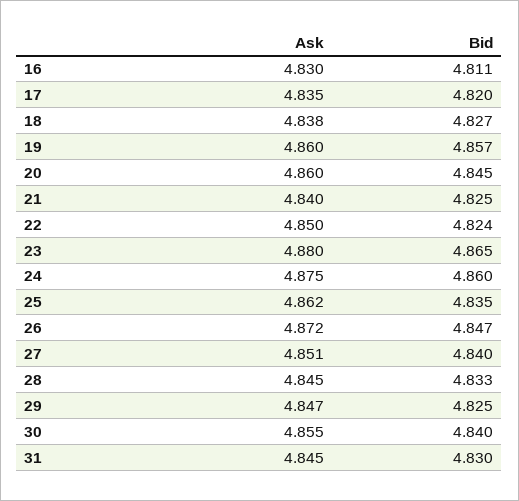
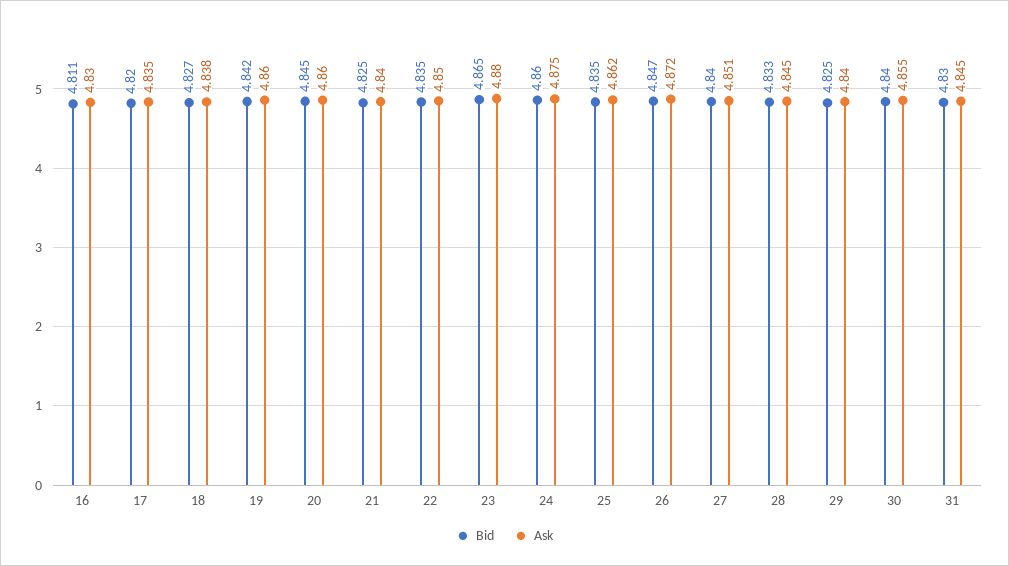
Bid, 19: 4.857 -> 4.842
Bid, 22: 4.824 -> 4.835
Ask, 29: 4.847 -> 4.84

